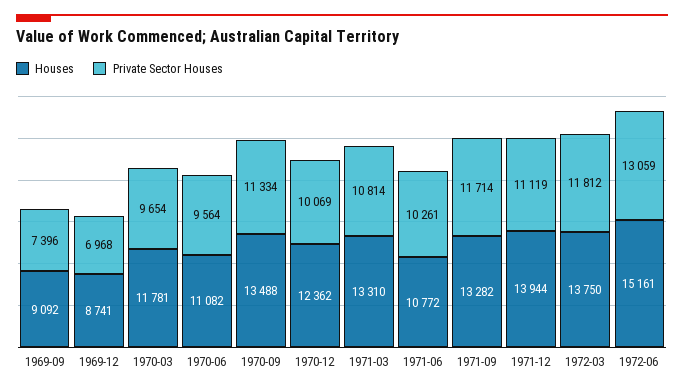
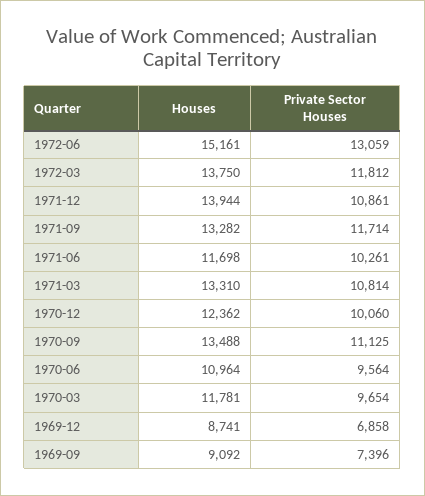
Private Sector Houses, 1969-12: 6968 -> 6858
Houses, 1970-06: 11082 -> 10964
Private Sector Houses, 1970-09: 11334 -> 11125
Private Sector Houses, 1970-12: 10069 -> 10060
Houses, 1971-06: 10772 -> 11698
Private Sector Houses, 1971-12: 11119 -> 10861

